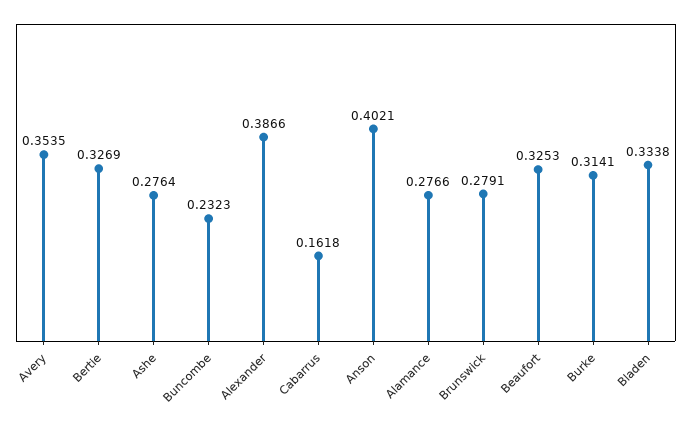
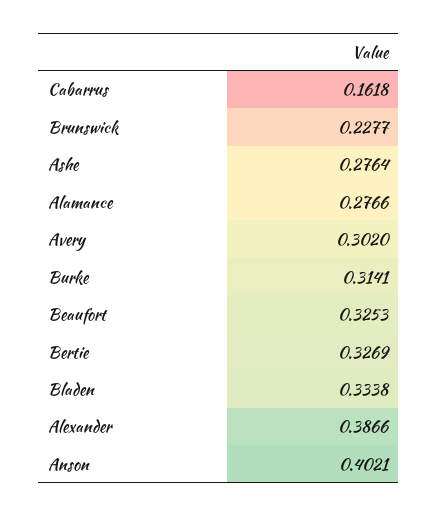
Avery: 0.3535 -> 0.302
Buncombe: 0.2323 -> none
Brunswick: 0.2791 -> 0.2277

